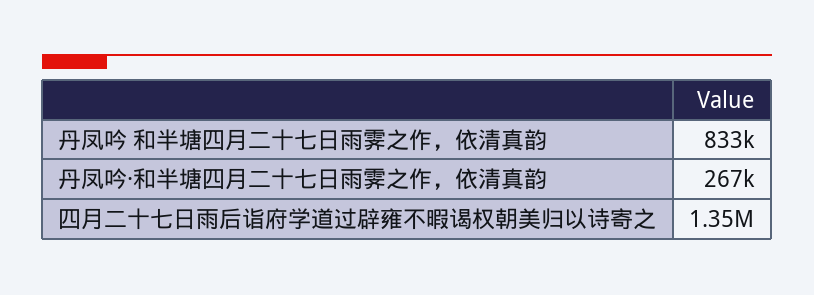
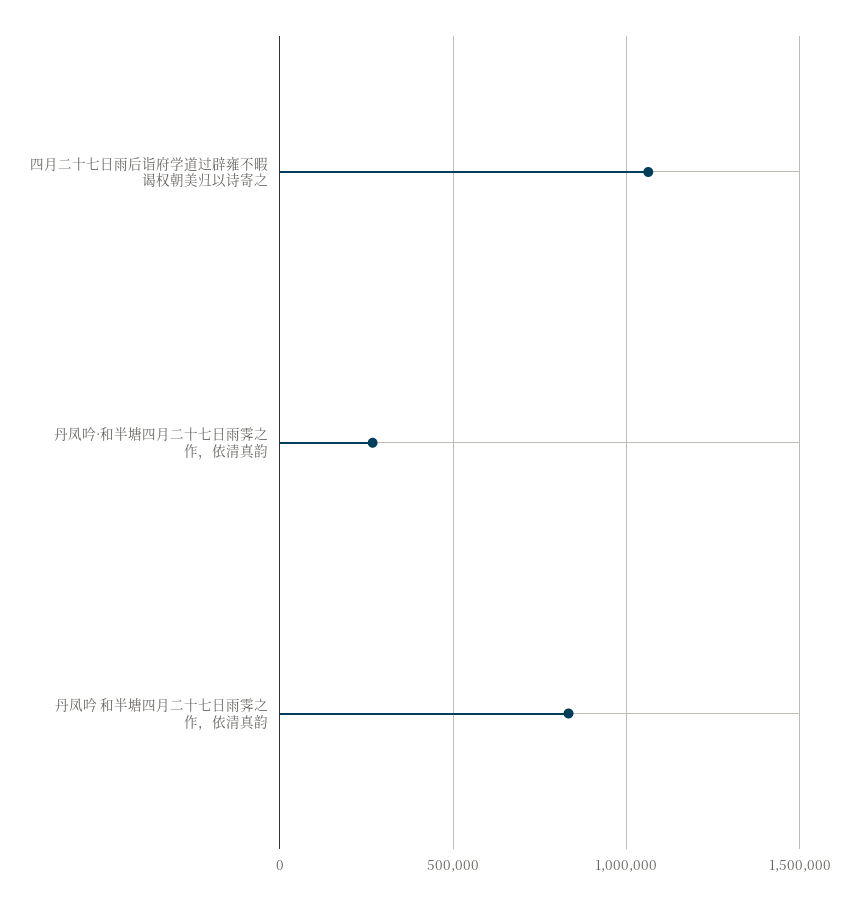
四月二十七日雨后诣府学道过辟雍不暇谒权朝美归以诗寄之: 1350000 -> 1050000

